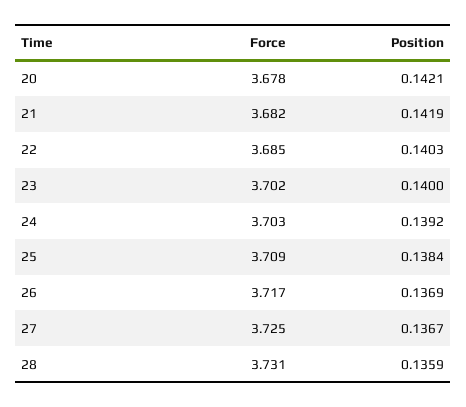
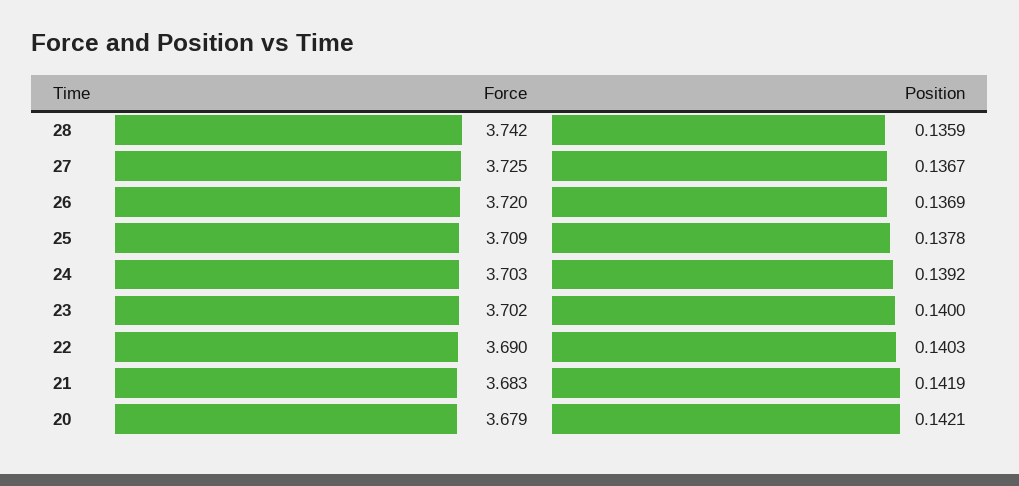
Force, 20: 3.678 -> 3.679
Force, 21: 3.682 -> 3.683
Force, 22: 3.685 -> 3.69
Position, 25: 0.1384 -> 0.1378
Force, 26: 3.717 -> 3.72
Force, 28: 3.731 -> 3.742

